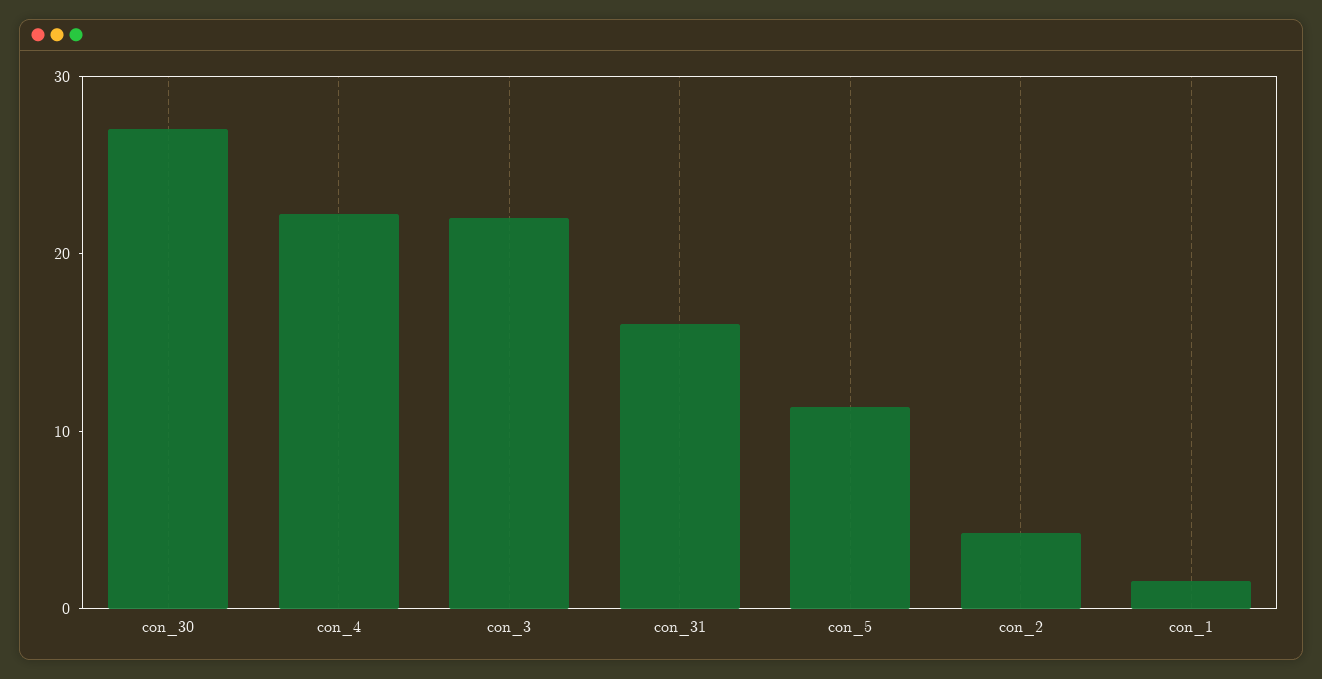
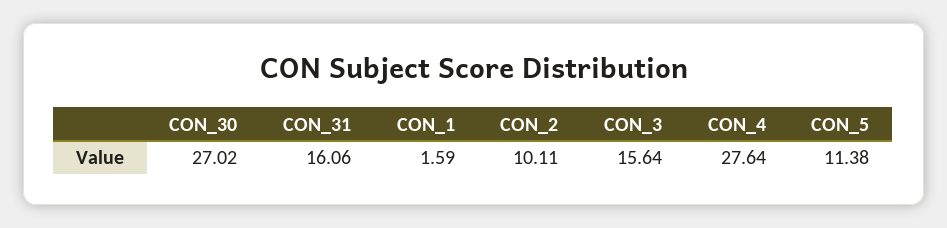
con_4: 22 -> 27.64
con_3: 22 -> 15.64
con_2: 4 -> 10.11

